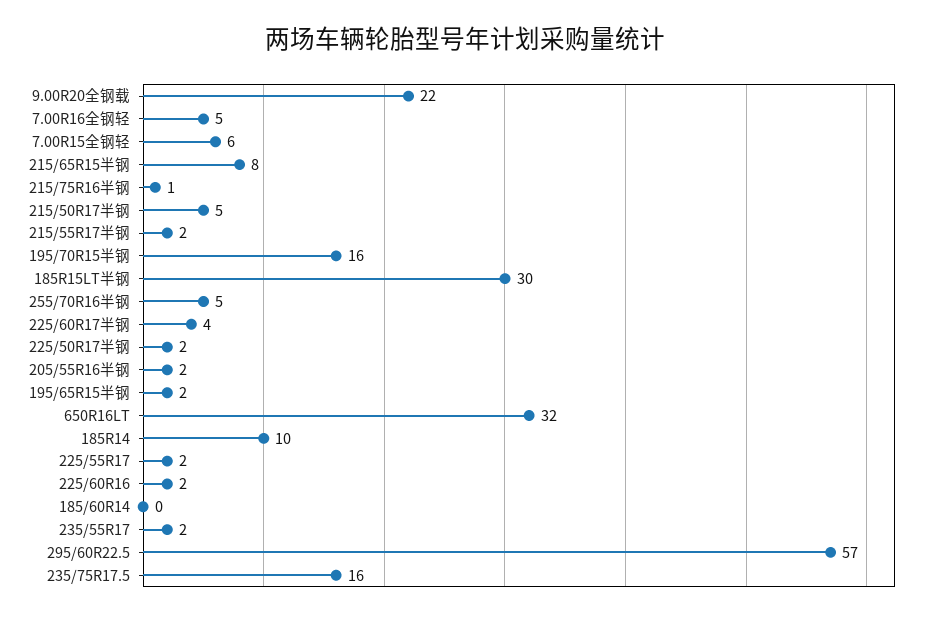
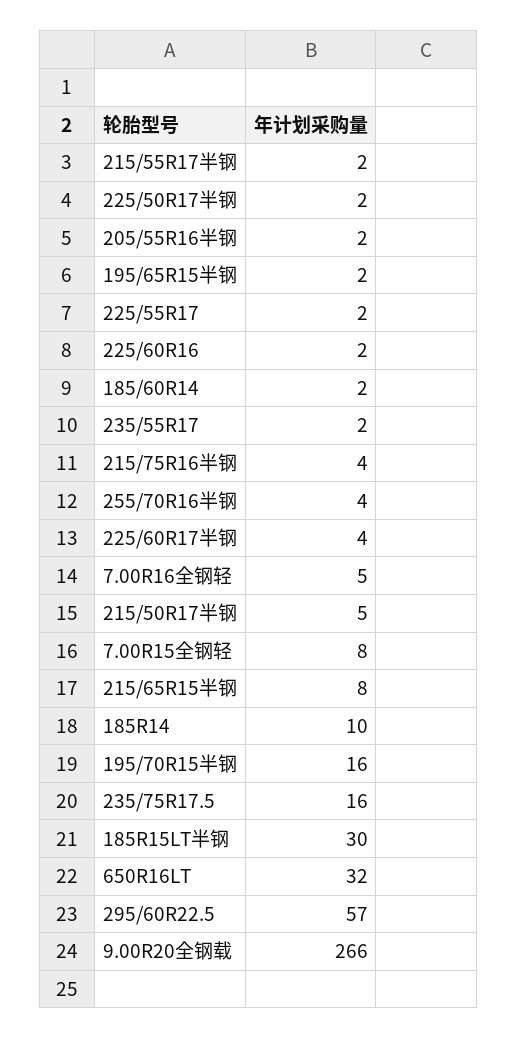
9.00R20全钢载: 22 -> 266
7.00R15全钢轻: 6 -> 8
215/75R16半钢: 1 -> 4
255/70R16半钢: 5 -> 4
185/60R14: 0 -> 2

